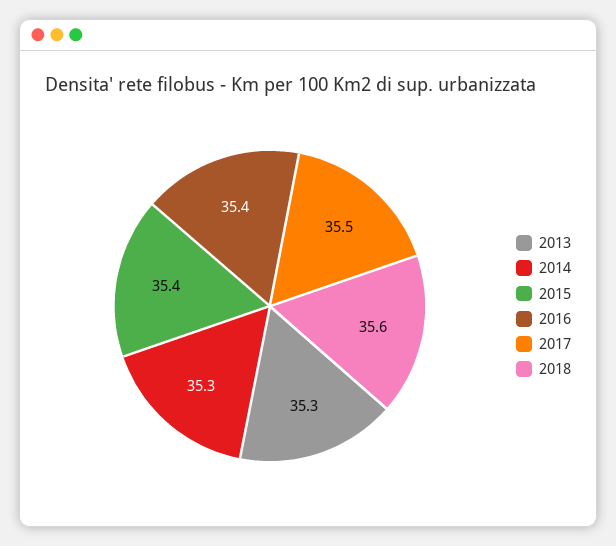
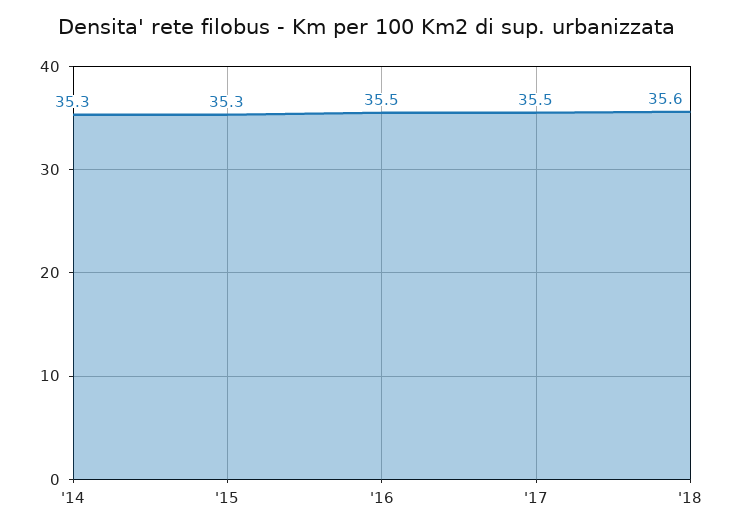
2013: 35.3 -> none
2015: 35.4 -> 35.3
2016: 35.4 -> 35.5

